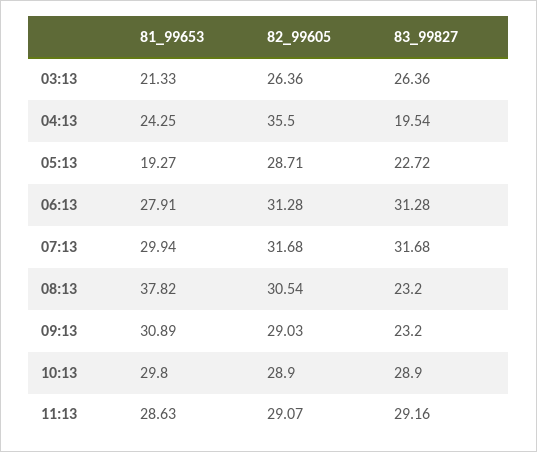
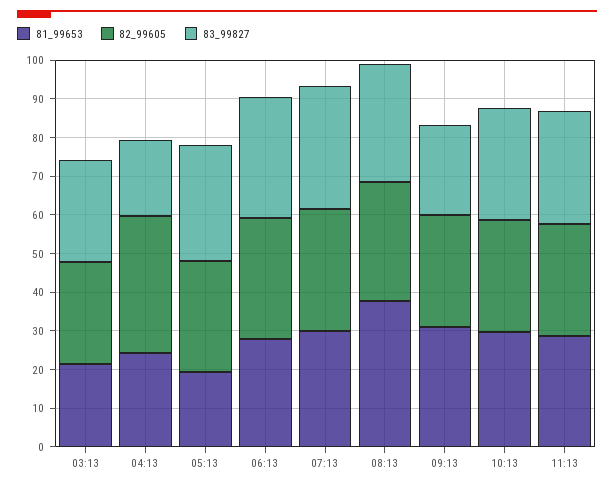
83_99827, 05:13: 22.72 -> 30
83_99827, 08:13: 23.2 -> 30

